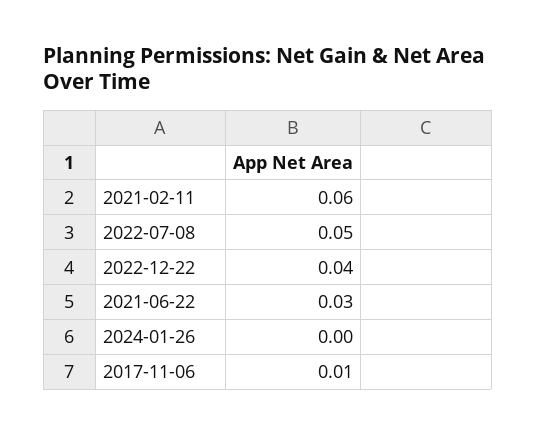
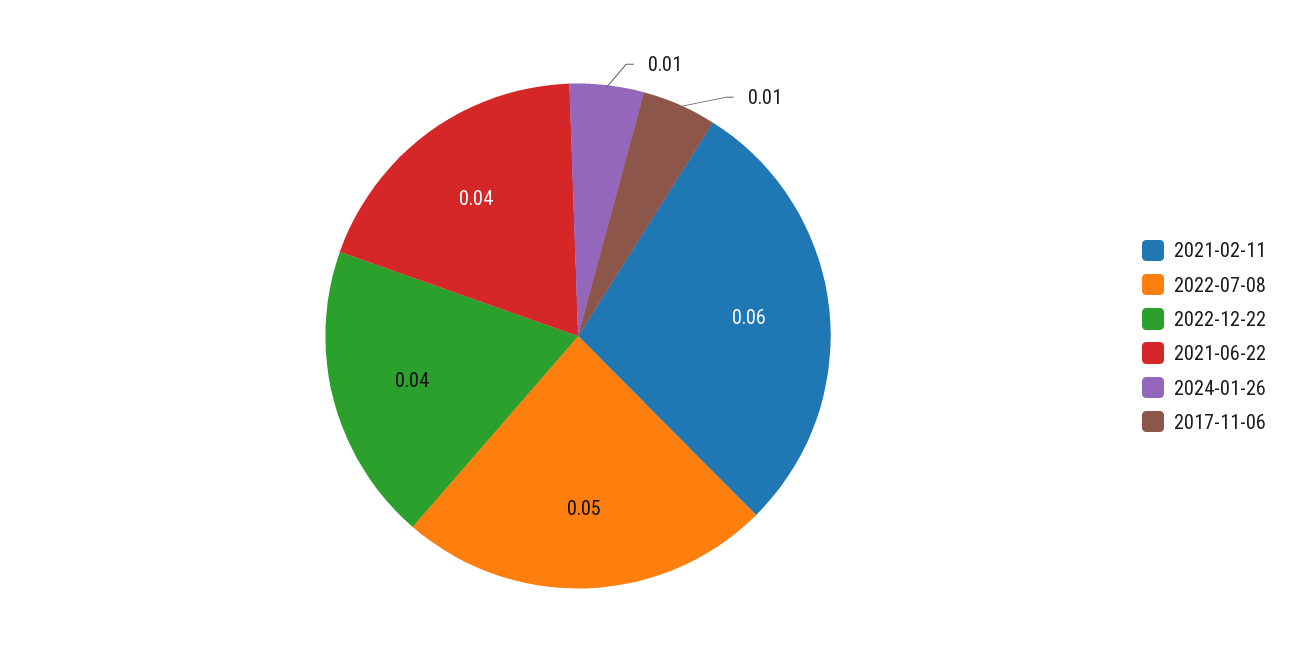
2021-06-22: 0.03 -> 0.04
2024-01-26: 0 -> 0.01

